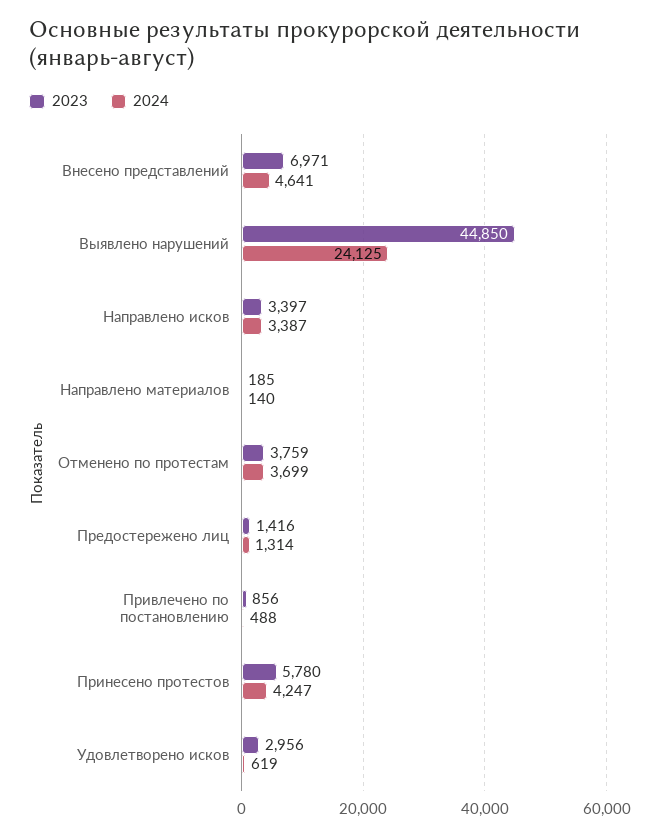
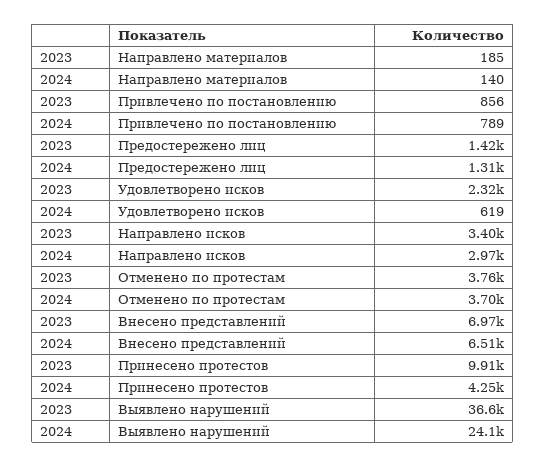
2024, Внесено представлений: 4641 -> 6510
2023, Выявлено нарушений: 44850 -> 36600
2024, Направлено исков: 3387 -> 2970
2024, Привлечено по постановлению: 488 -> 789
2023, Принесено протестов: 5780 -> 9910
2023, Удовлетворено исков: 2956 -> 2320

